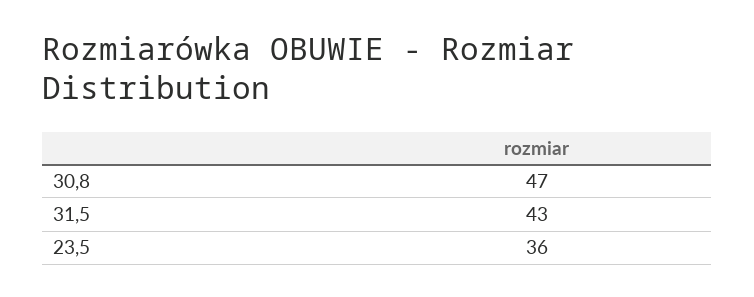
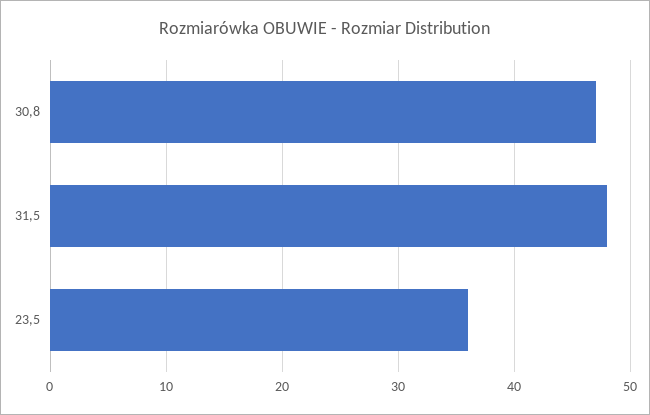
31,5: 43 -> 48

